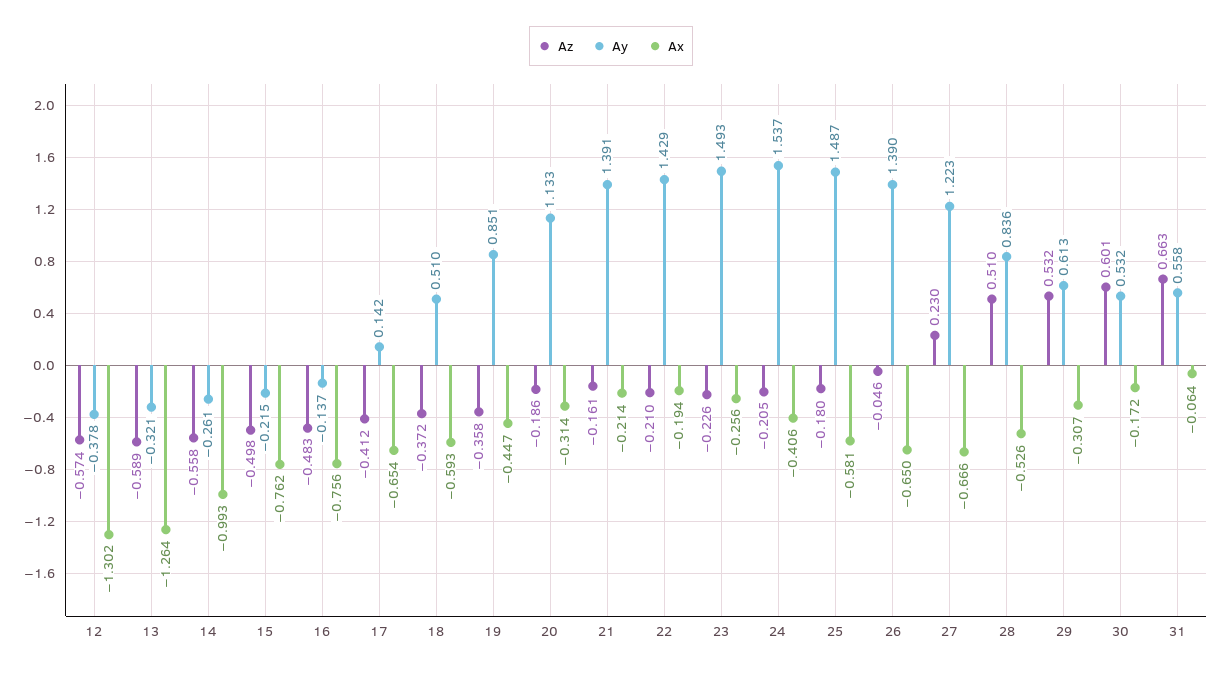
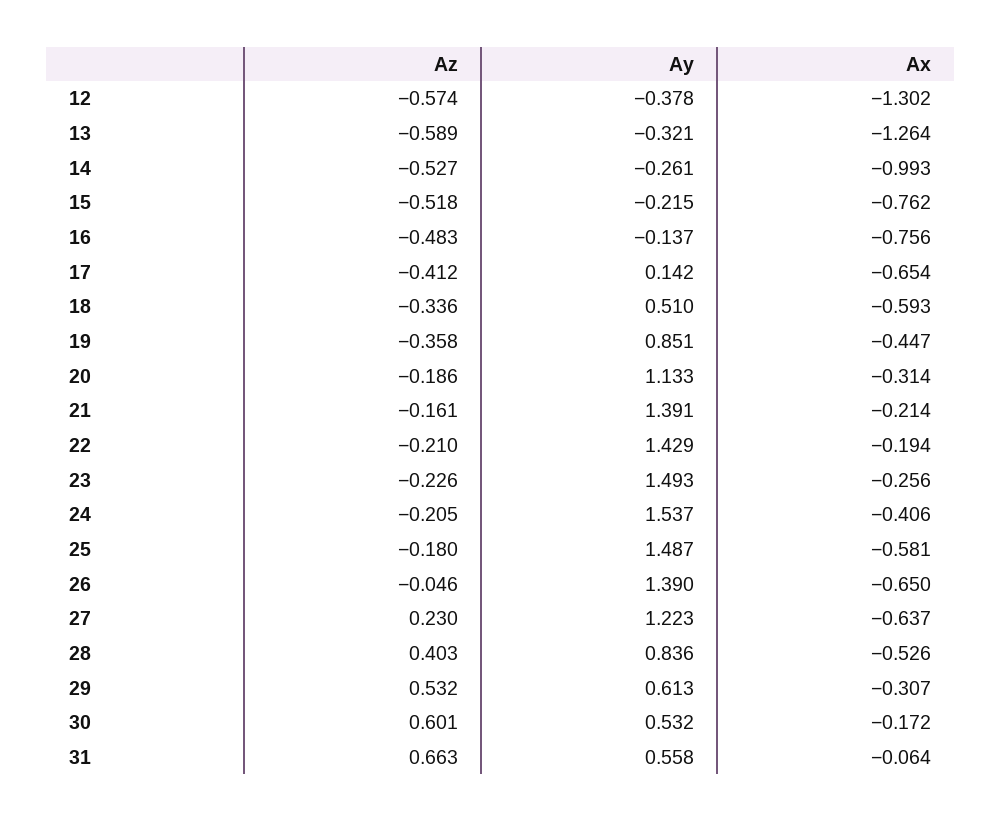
Az, 14: -0.558 -> -0.527
Az, 15: -0.498 -> -0.518
Az, 18: -0.372 -> -0.336
Ax, 27: -0.666 -> -0.637
Az, 28: 0.51 -> 0.403

